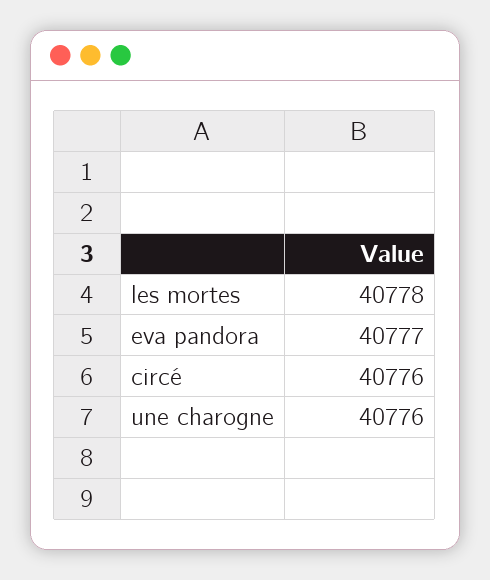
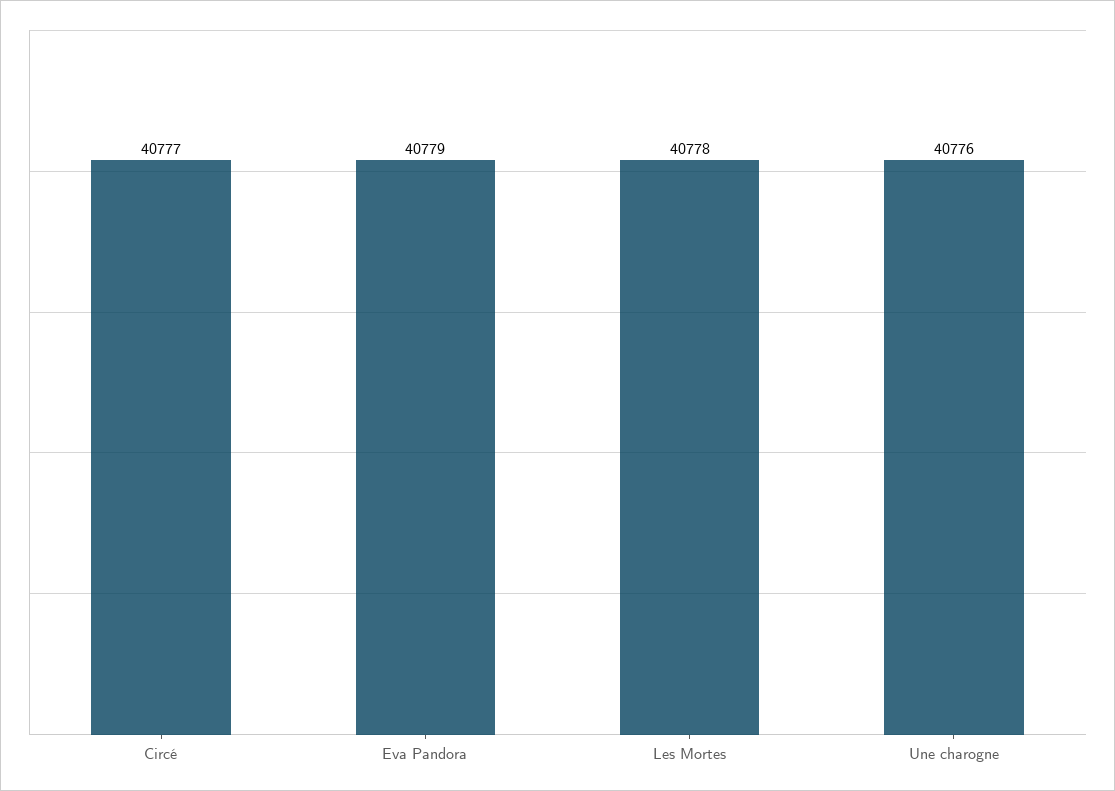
eva pandora: 40777 -> 40779
circé: 40776 -> 40777

